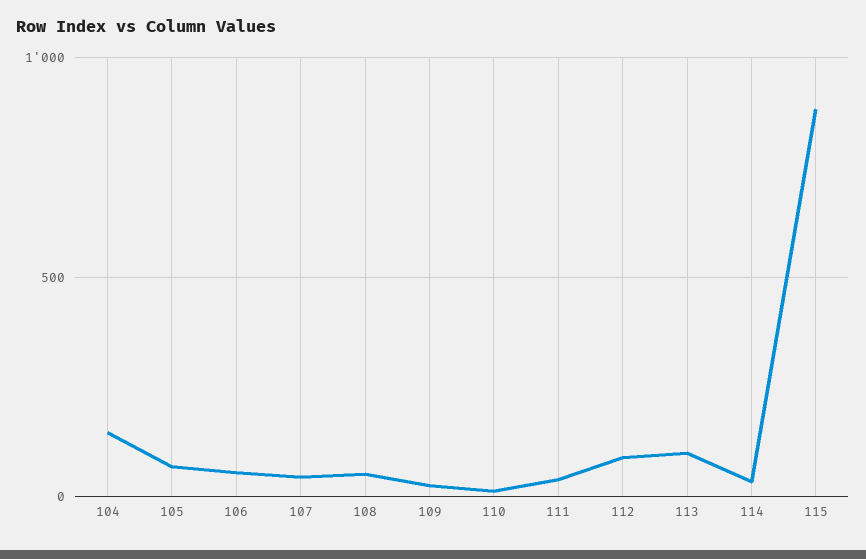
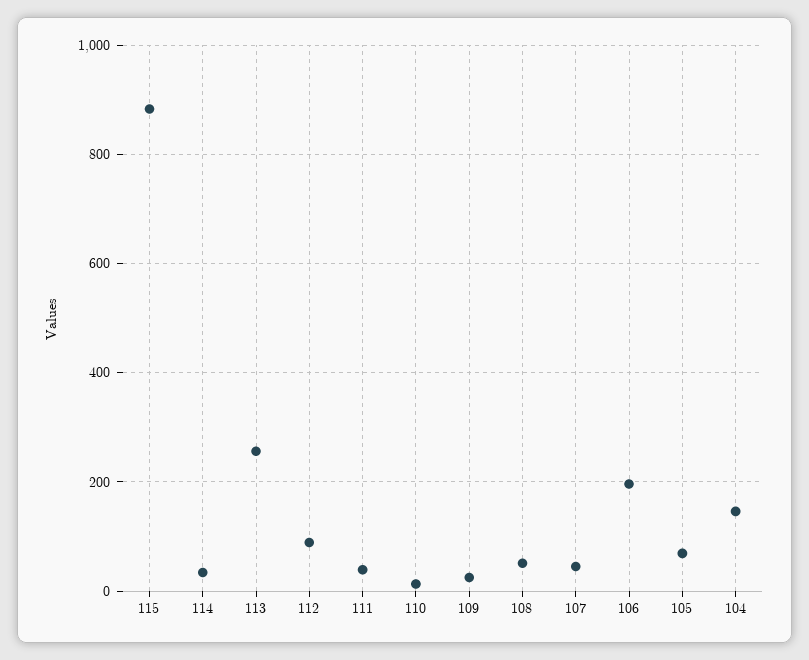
106: 50 -> 200
113: 100 -> 260

